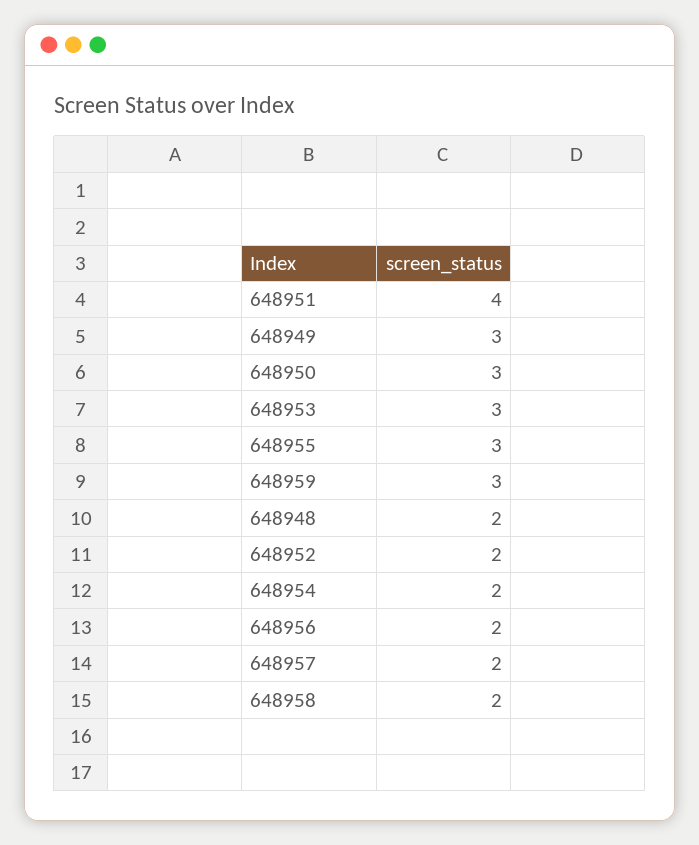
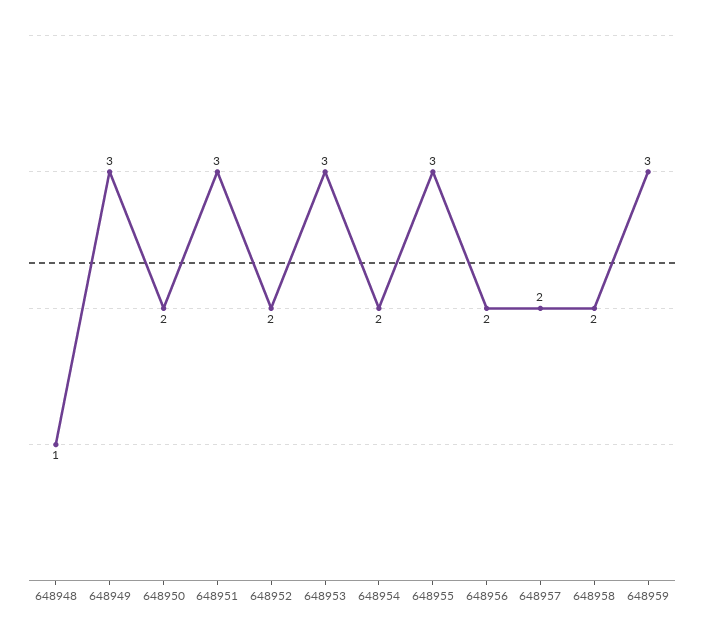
648951: 4 -> 3
648950: 3 -> 2
648948: 2 -> 1

